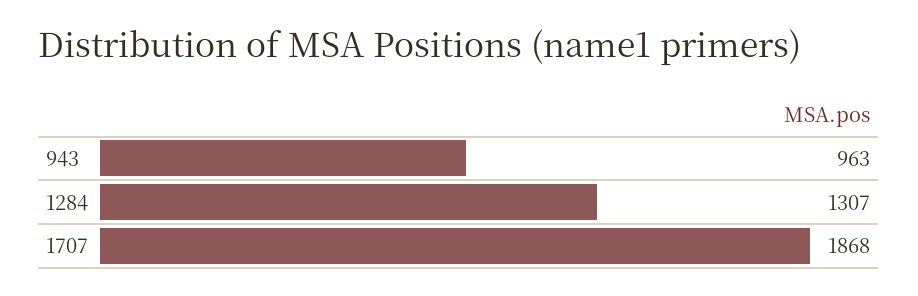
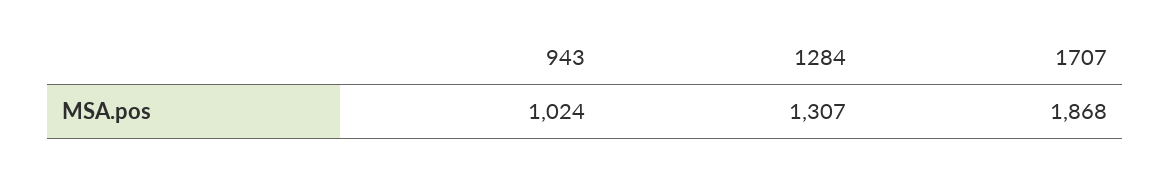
943: 963 -> 1024

